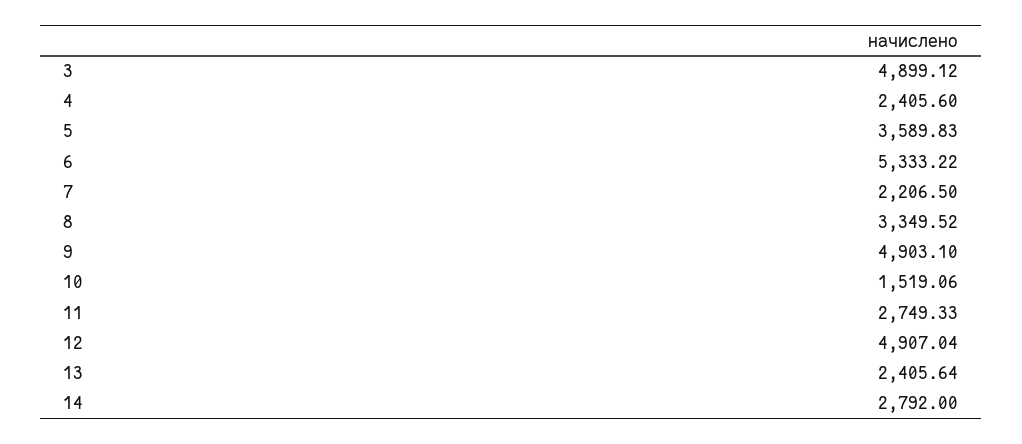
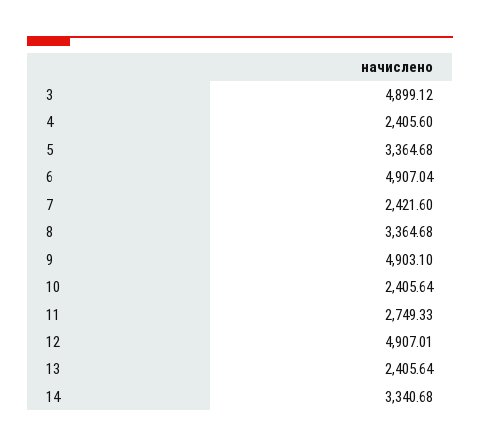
5: 3589.83 -> 3364.68
6: 5333.22 -> 4907.04
7: 2206.5 -> 2421.6
8: 3349.52 -> 3364.68
10: 1519.06 -> 2405.64
12: 4907.04 -> 4907.01
14: 2792 -> 3340.68

